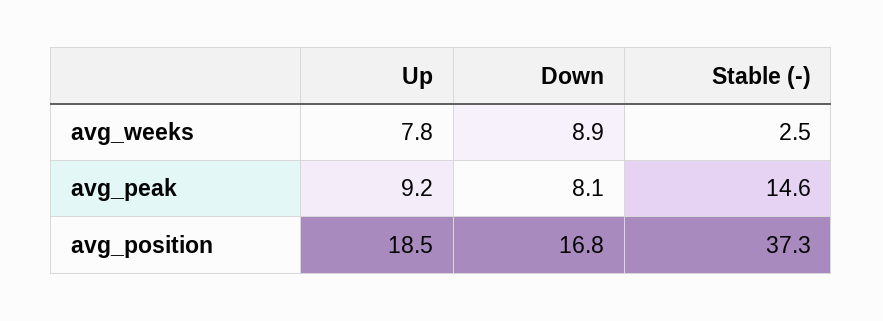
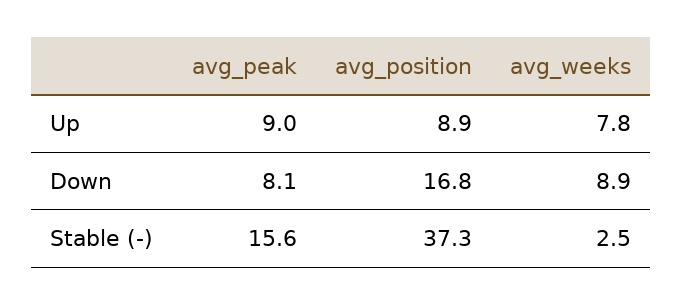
Up, avg_peak: 9.2 -> 9
Stable (-), avg_peak: 14.6 -> 15.6
Up, avg_position: 18.5 -> 8.9

